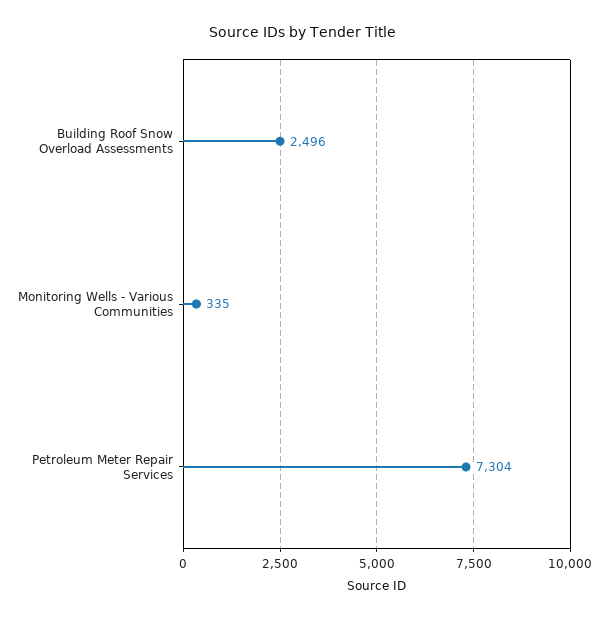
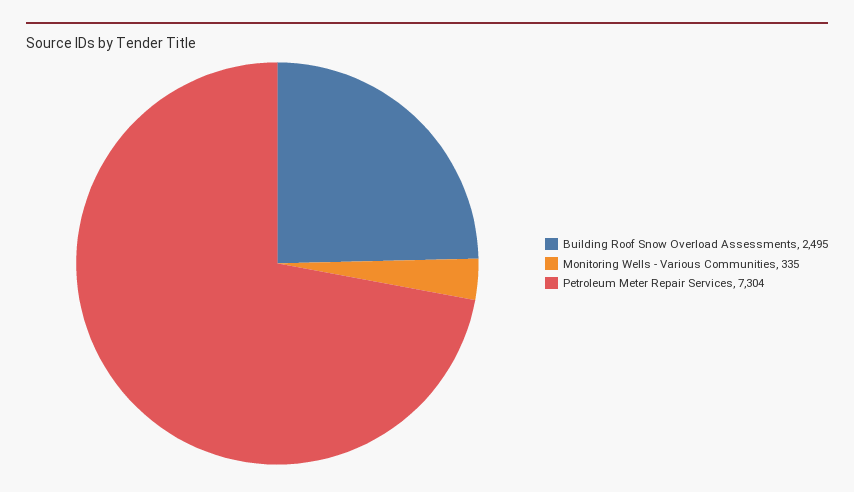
Building Roof Snow Overload Assessments: 2496 -> 2495

